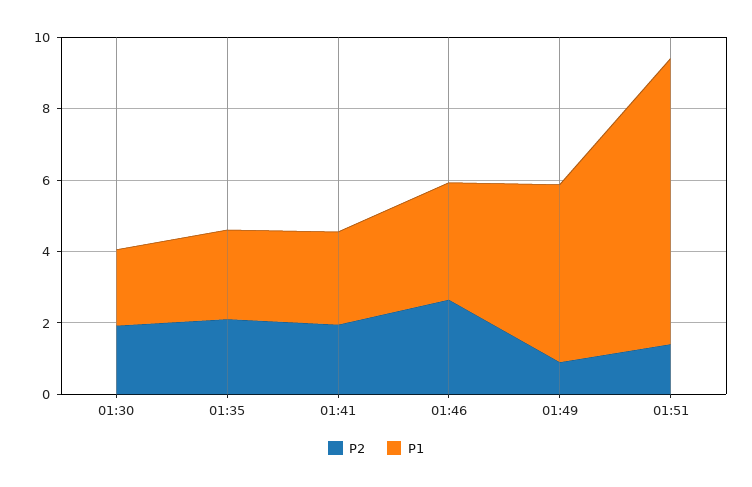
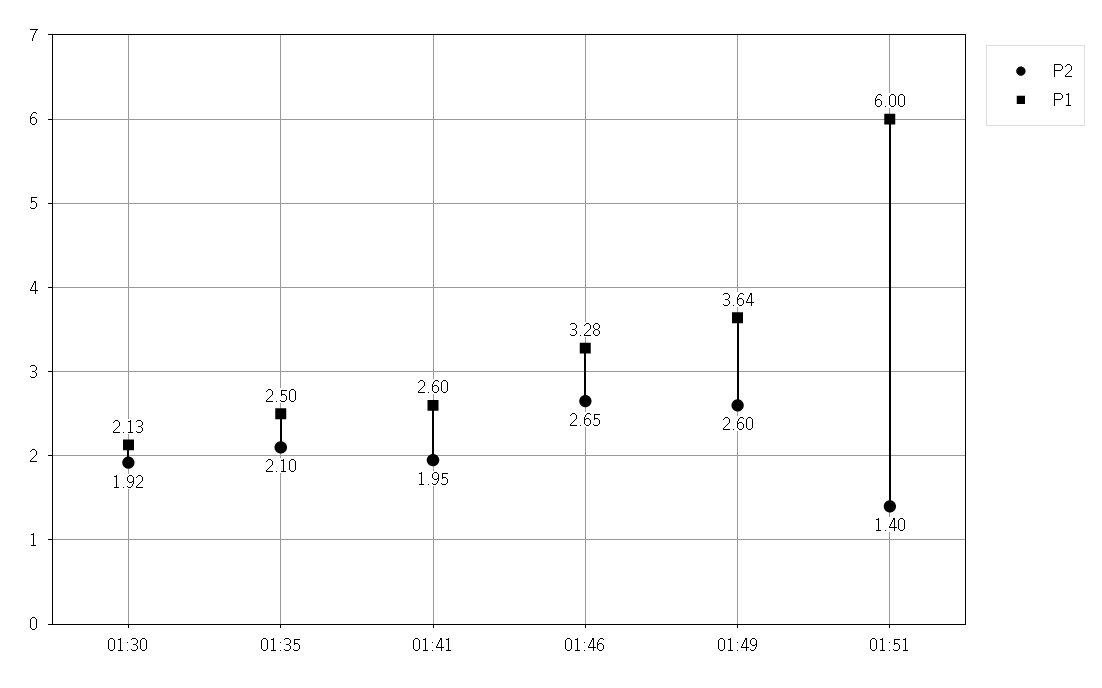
P2, 01:49: 1 -> 2.6
P1, 01:49: 5 -> 3.64
P1, 01:51: 8 -> 6

